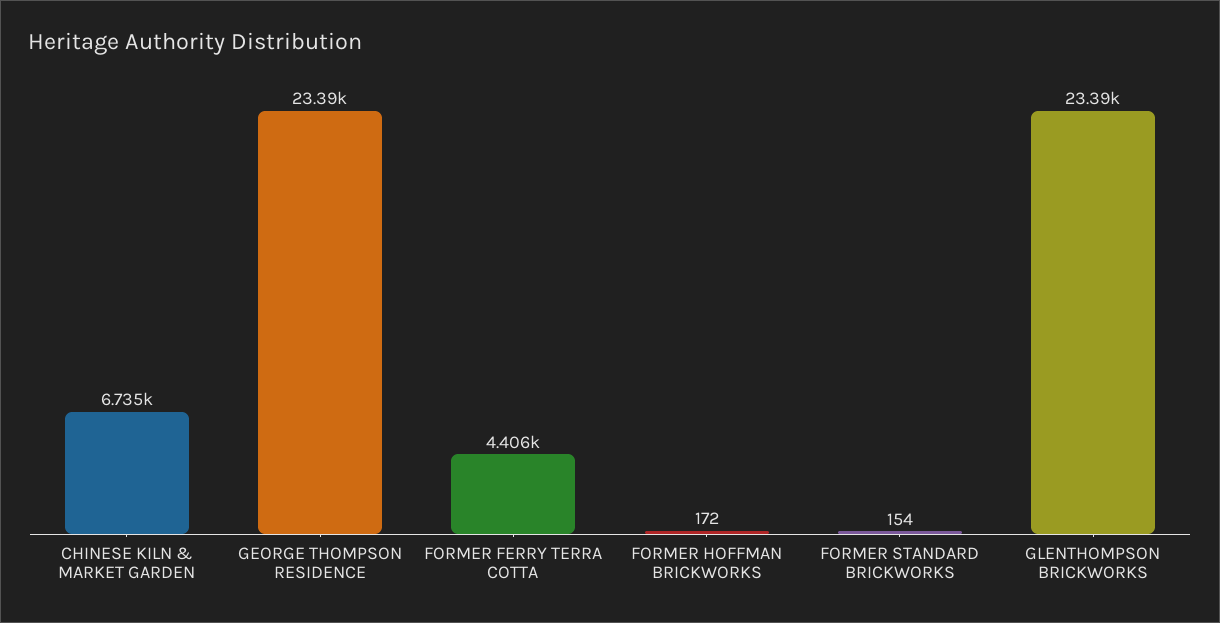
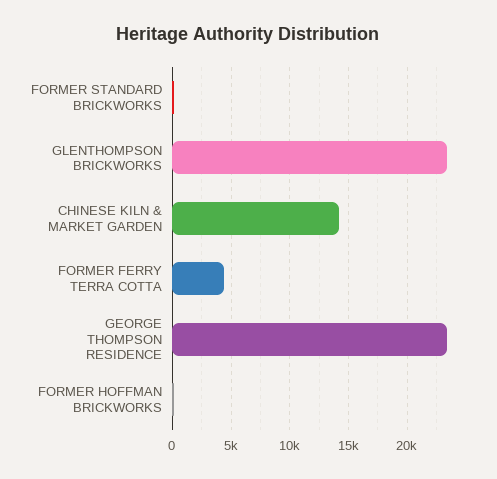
CHINESE KILN & MARKET GARDEN: 6735 -> 14000

